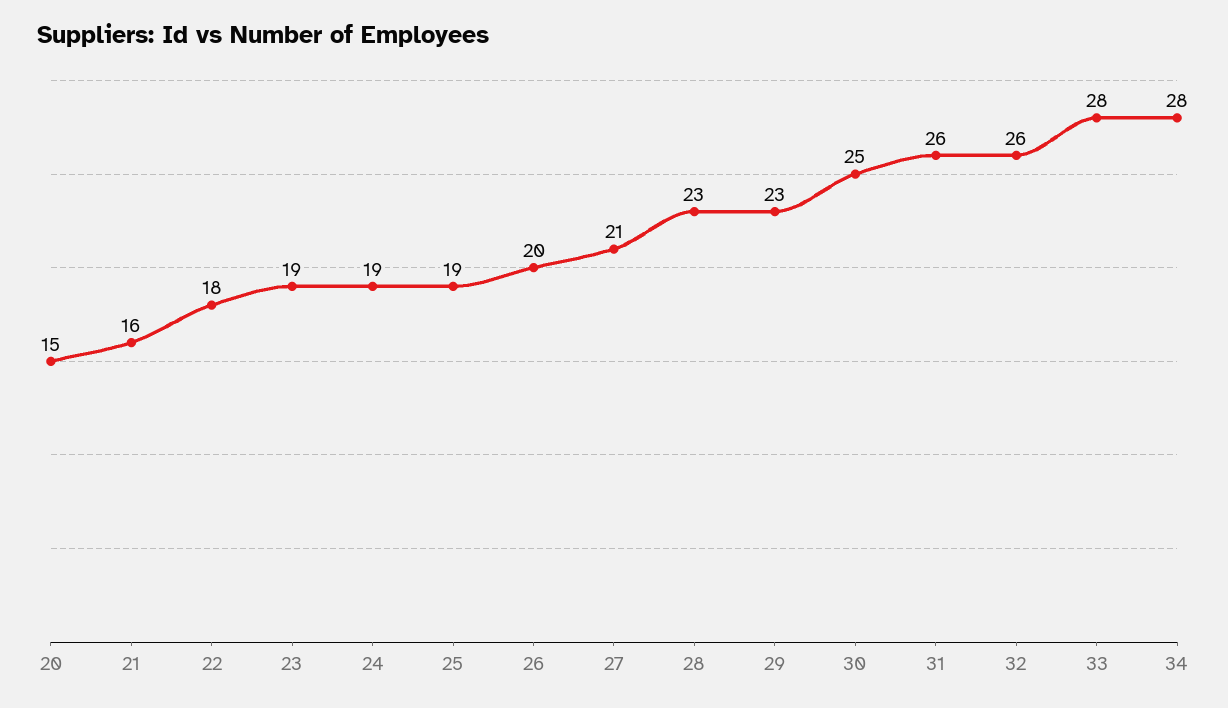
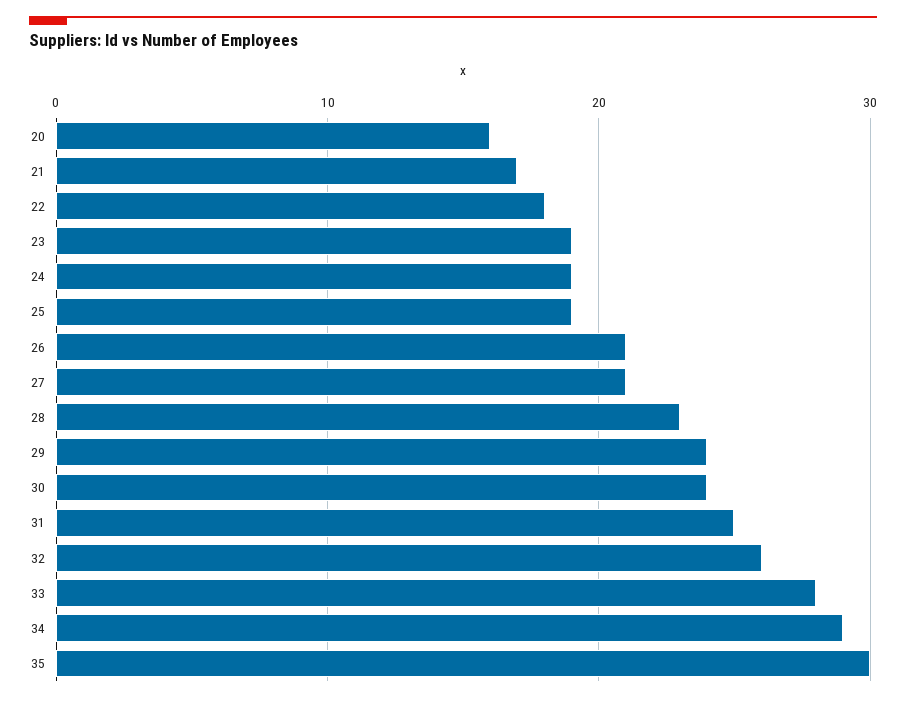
20: 15 -> 16
21: 16 -> 17
26: 20 -> 21
29: 23 -> 24
30: 25 -> 24
31: 26 -> 25
34: 28 -> 29
35: none -> 30

